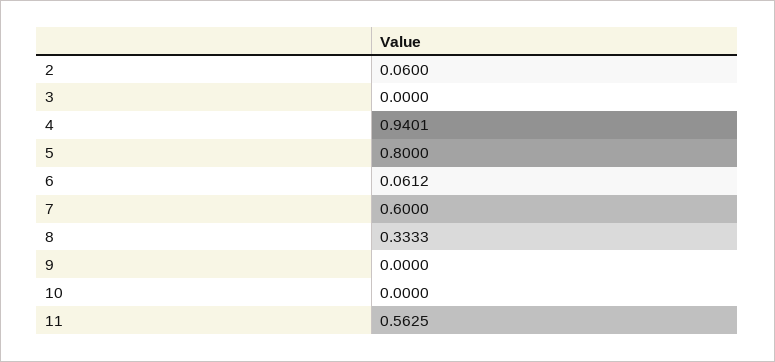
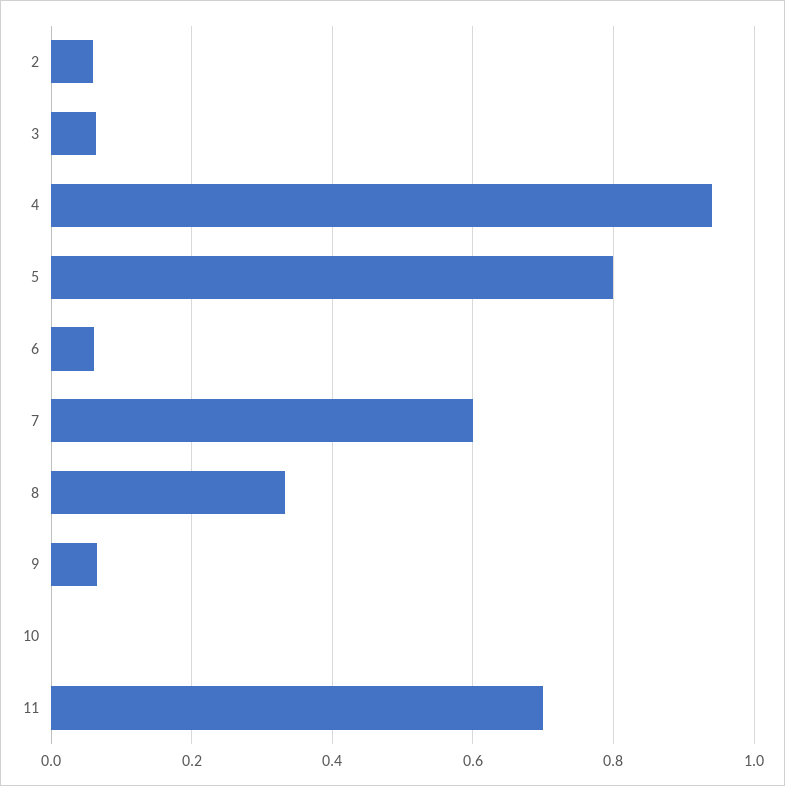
3: 0 -> 0.06
9: 0 -> 0.06
11: 0.5625 -> 0.7

